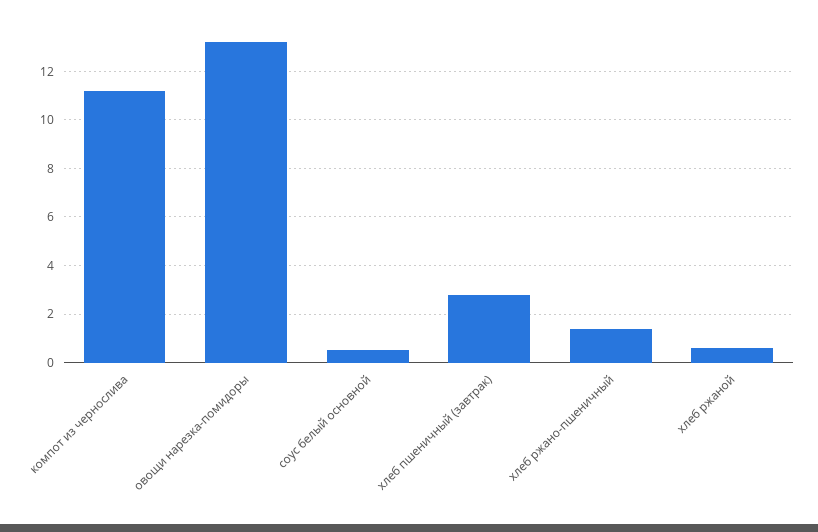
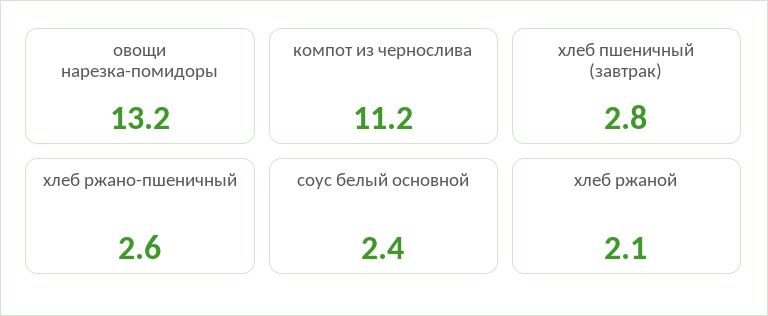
соус белый основной: 0.5 -> 2.4
хлеб ржано-пшеничный: 1.5 -> 2.6
хлеб ржаной: 0.5 -> 2.1

